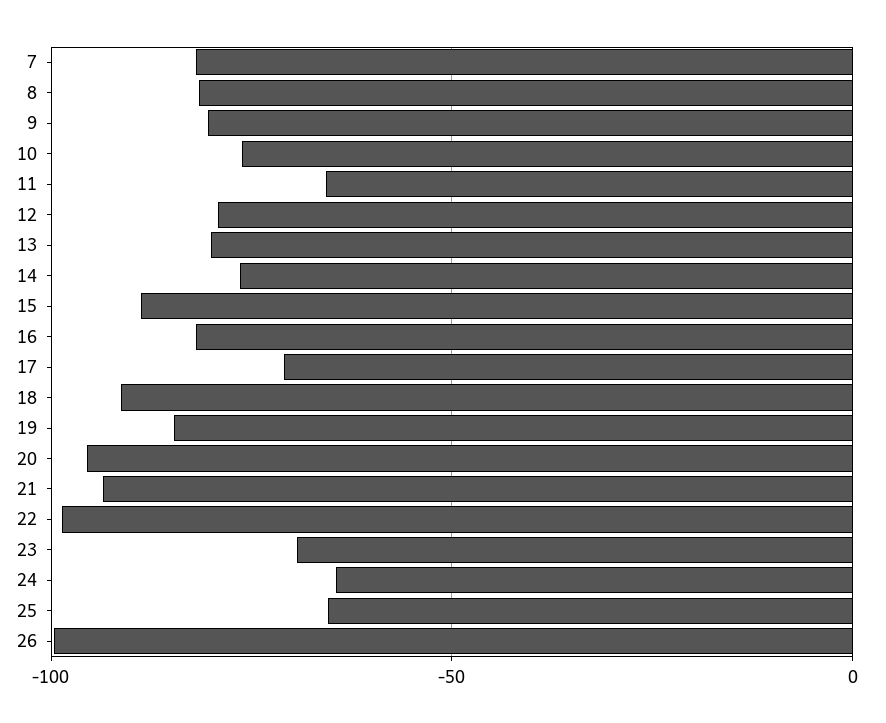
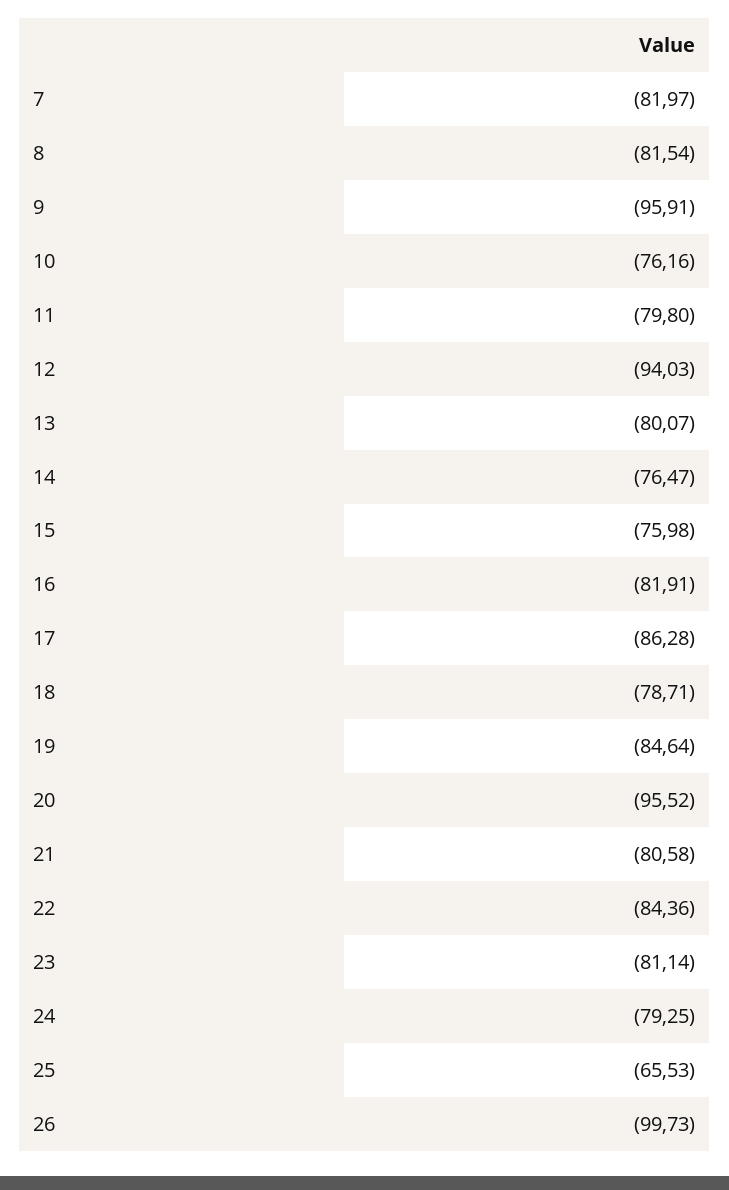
9: -80 -> -95.91
11: -65 -> -79.8
12: -80 -> -94.03
15: -90 -> -75.98
17: -70 -> -86.28
18: -90 -> -78.71
21: -95 -> -80.58
22: -100 -> -84.36
23: -70 -> -81.14
24: -65 -> -79.25

